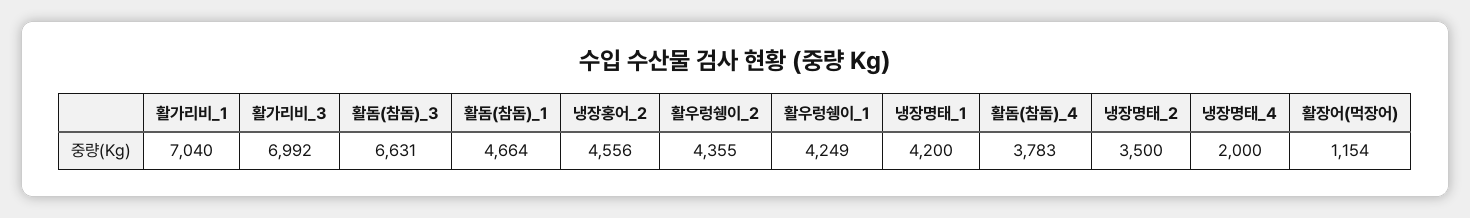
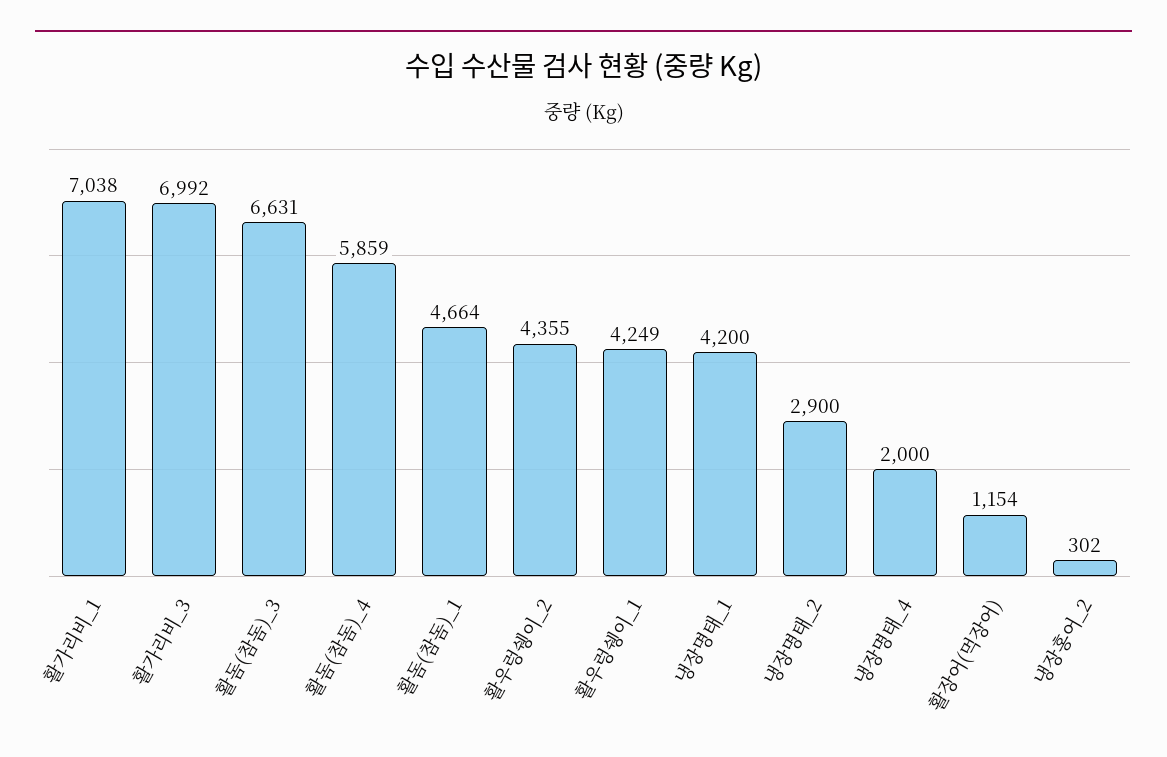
활가리비_1: 7040 -> 7038
냉장홍어_2: 4556 -> 302
활돔(참돔)_4: 3783 -> 5859
냉장명태_2: 3500 -> 2900

